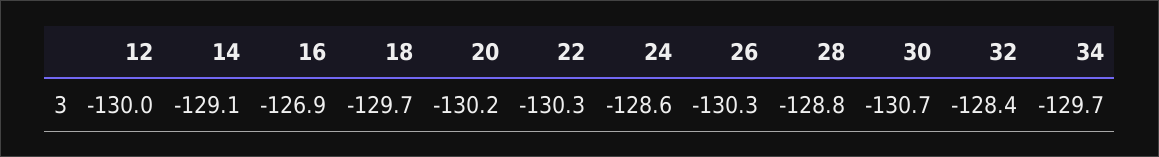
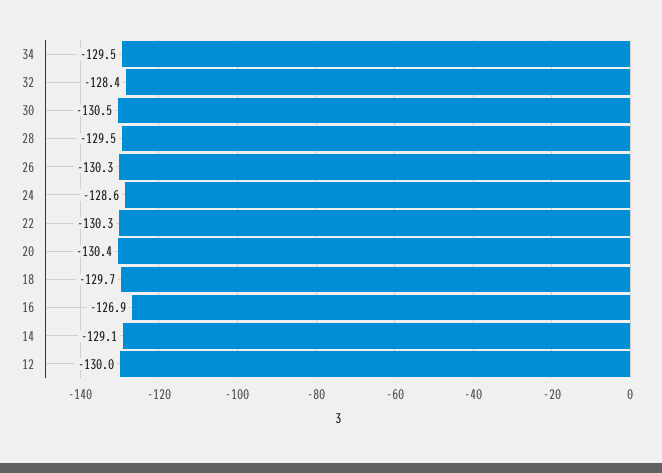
20: -130.2 -> -130.4
28: -128.8 -> -129.5
30: -130.7 -> -130.5
34: -129.7 -> -129.5

